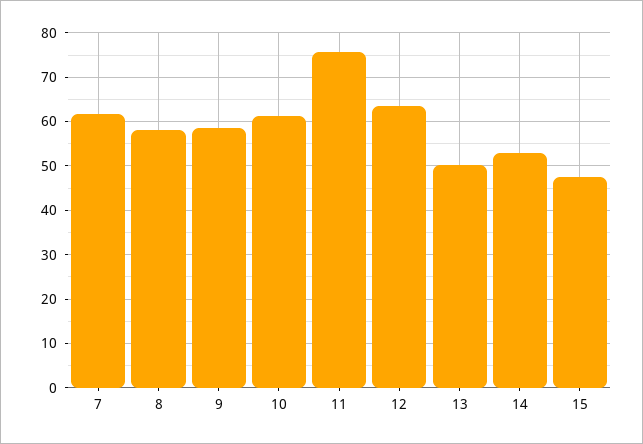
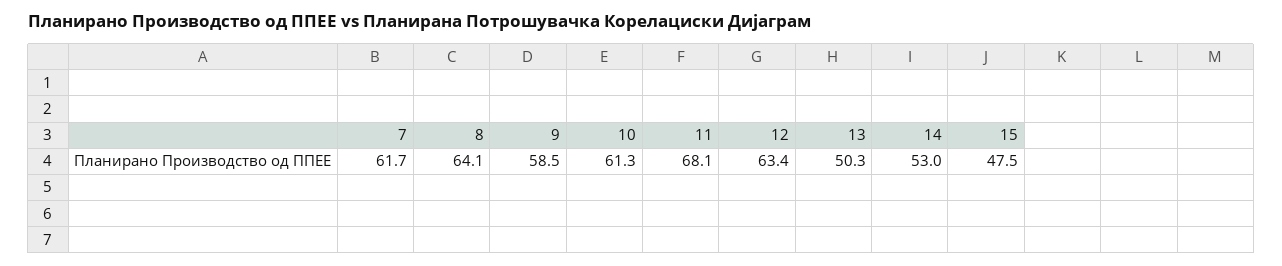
8: 58 -> 64.1
11: 76 -> 68.1

